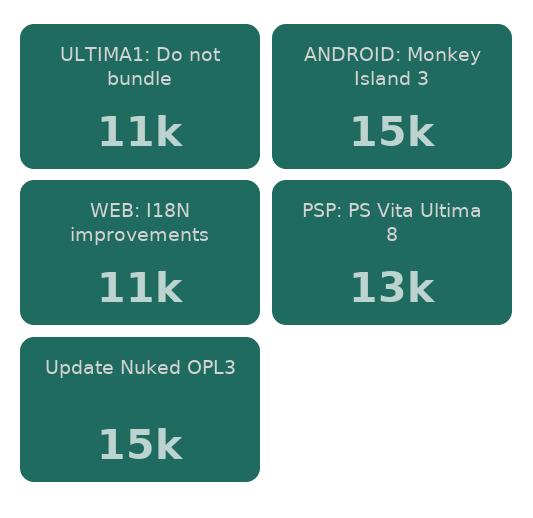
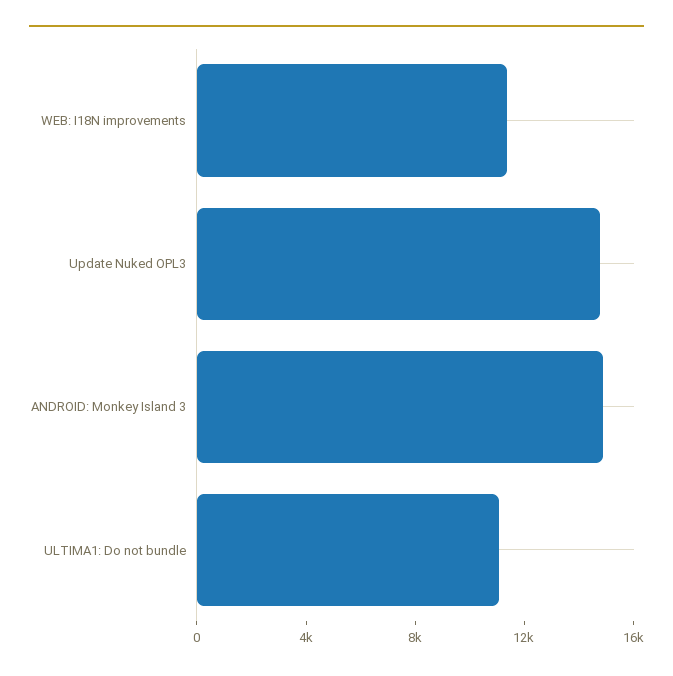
PSP: PS Vita Ultima 8: 13000 -> none

